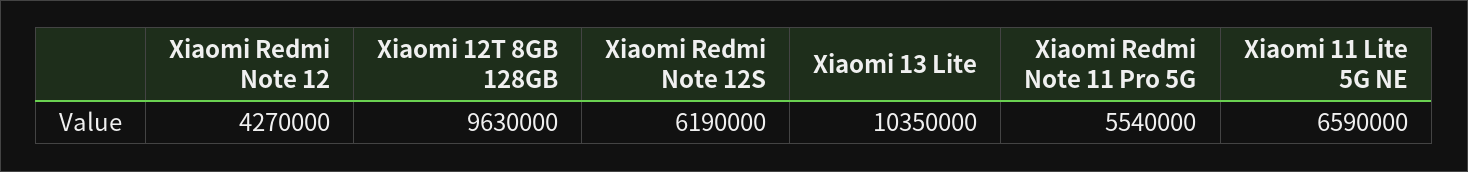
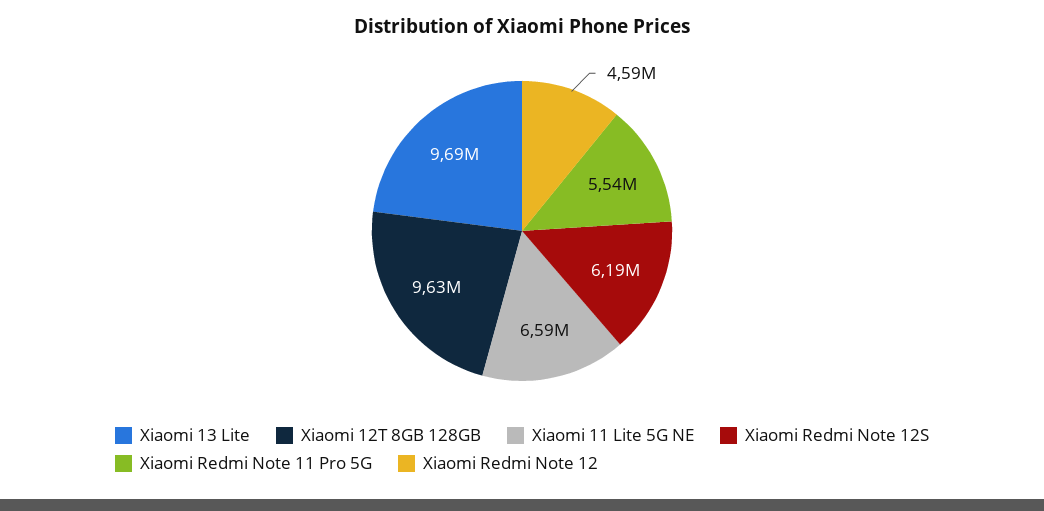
Xiaomi Redmi Note 12: 4270000 -> 4590000
Xiaomi 13 Lite: 10350000 -> 9690000

